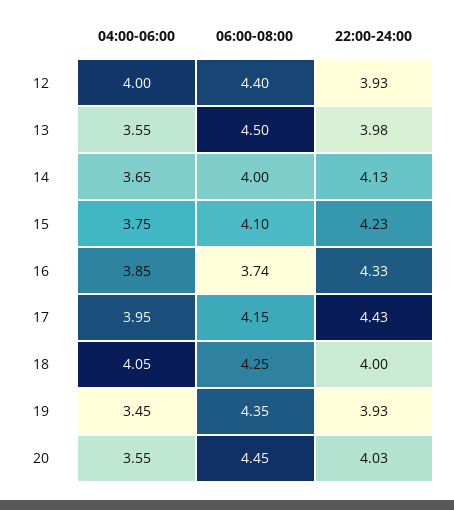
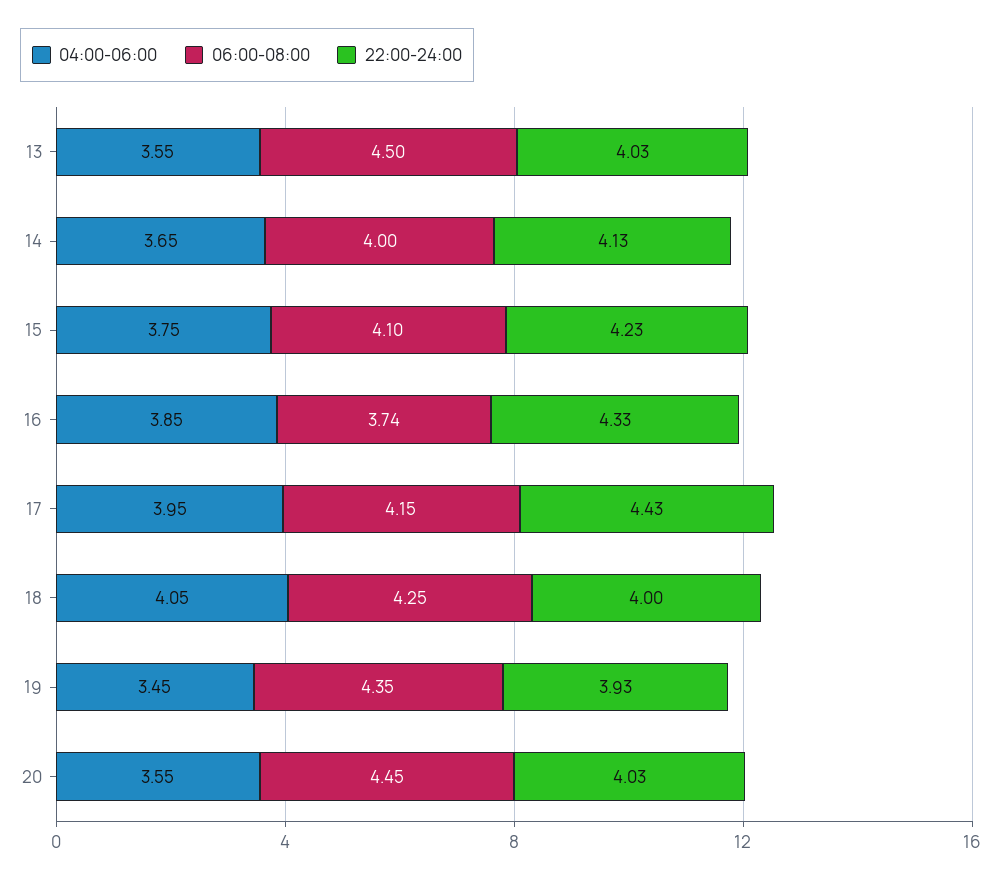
04:00-06:00, 12: 4 -> none
06:00-08:00, 12: 4.4 -> none
22:00-24:00, 12: 3.93 -> none
22:00-24:00, 13: 3.98 -> 4.03

